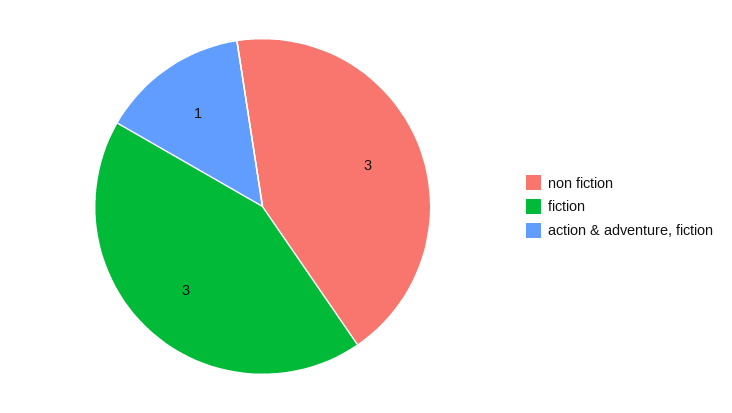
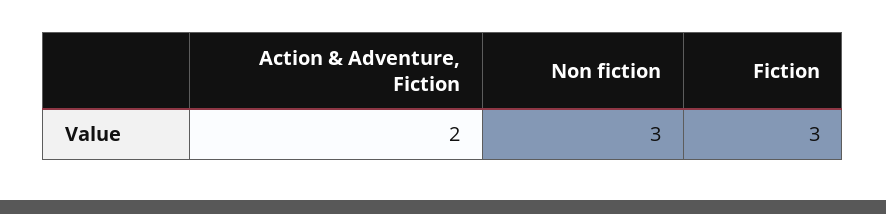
action & adventure, fiction: 1 -> 2

